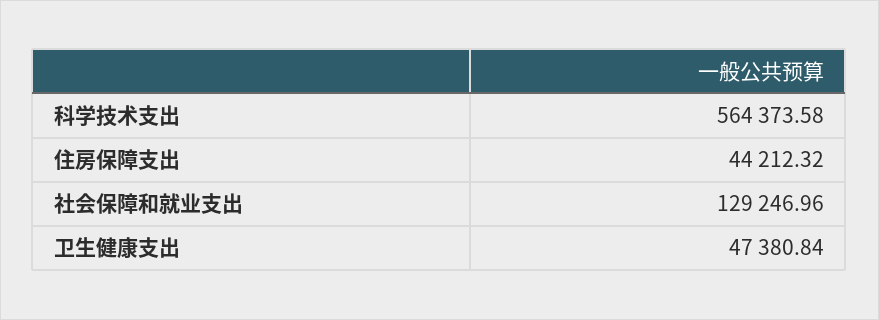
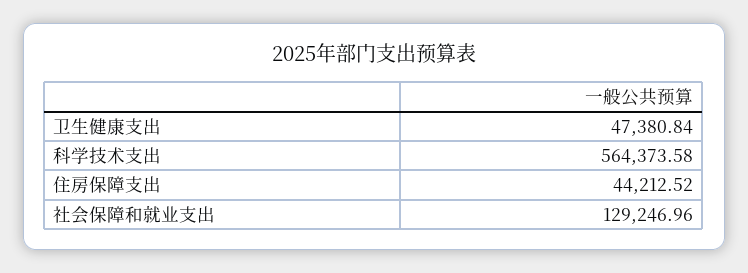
住房保障支出: 44212.32 -> 44212.52

